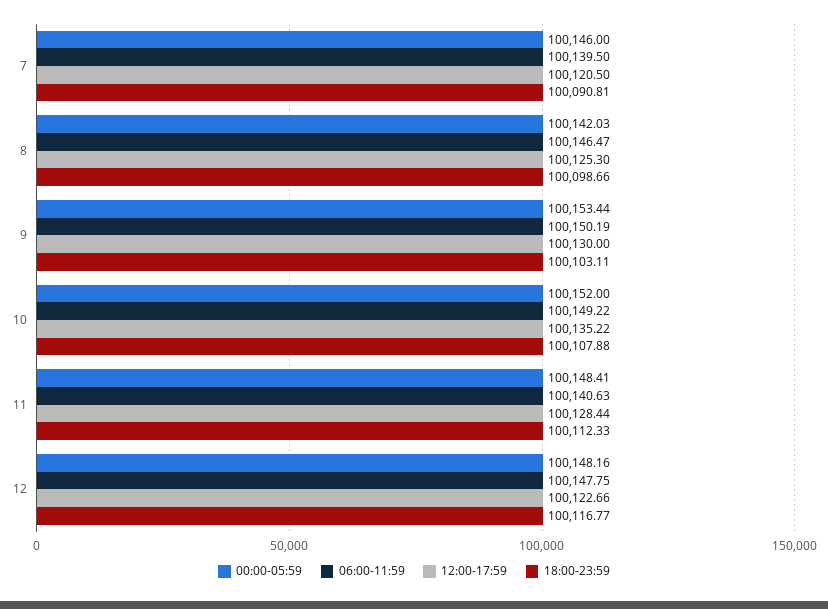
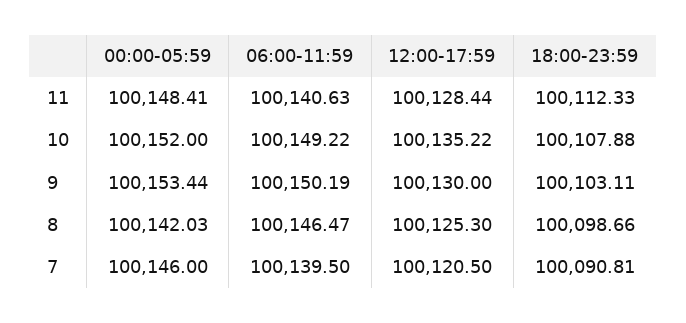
00:00-05:59, 12: 100148.16 -> none
06:00-11:59, 12: 100147.75 -> none
12:00-17:59, 12: 100122.66 -> none
18:00-23:59, 12: 100116.77 -> none

